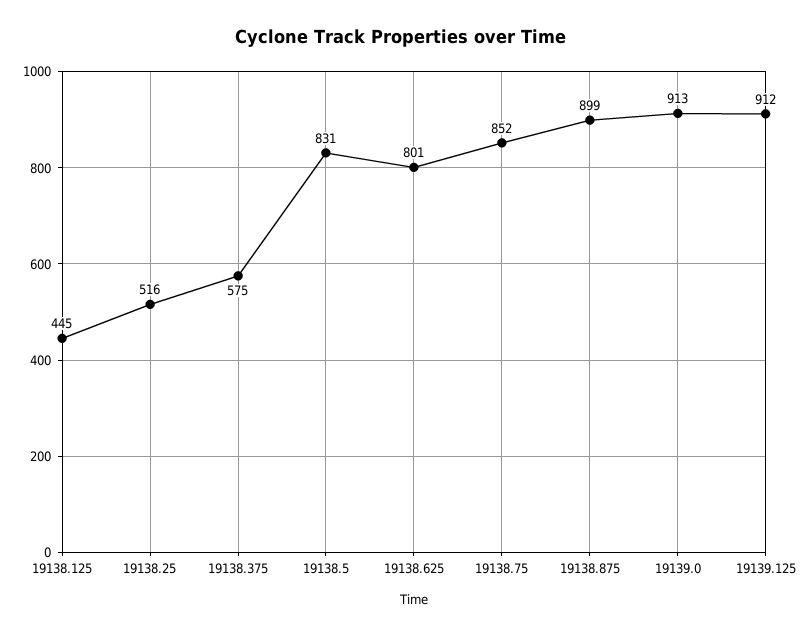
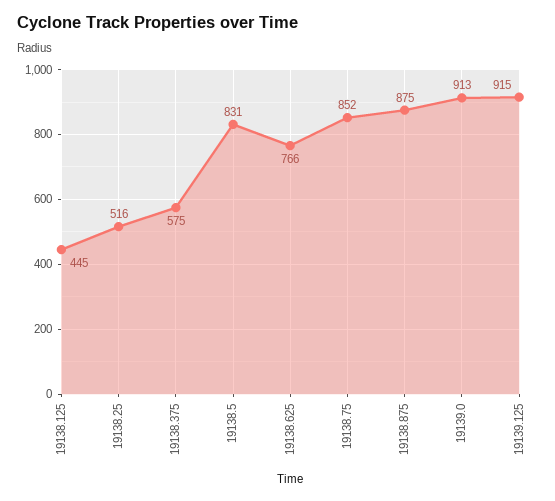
19138.625: 801 -> 766
19138.875: 899 -> 875
19139.125: 912 -> 915

